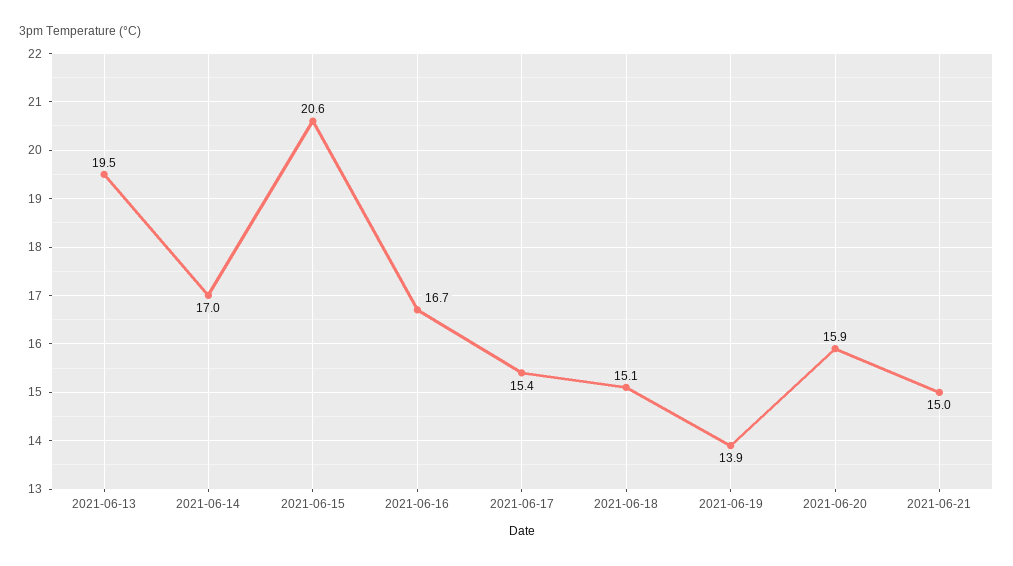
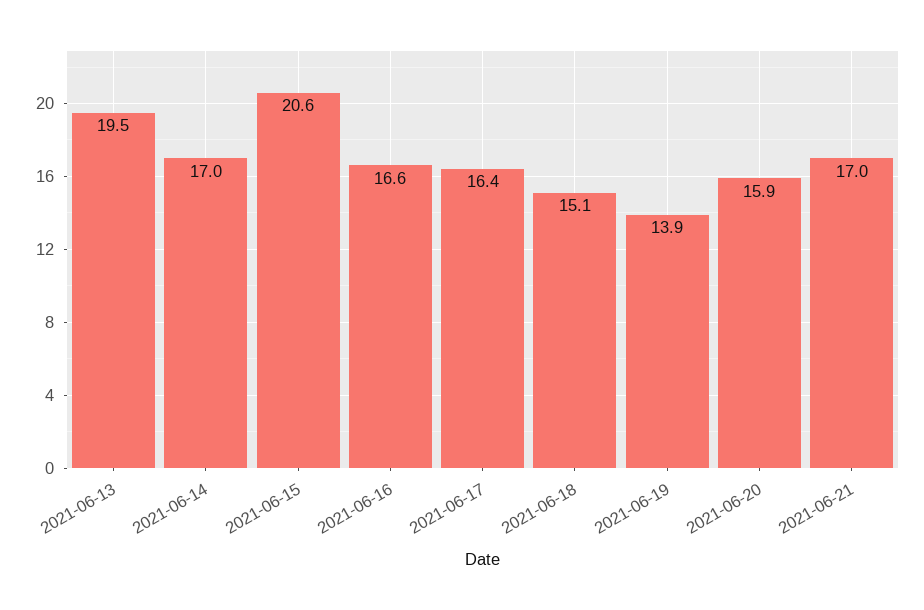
2021-06-16: 16.7 -> 16.6
2021-06-17: 15.4 -> 16.4
2021-06-21: 15 -> 17

